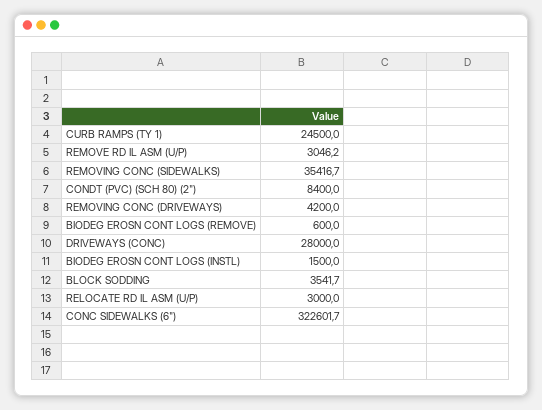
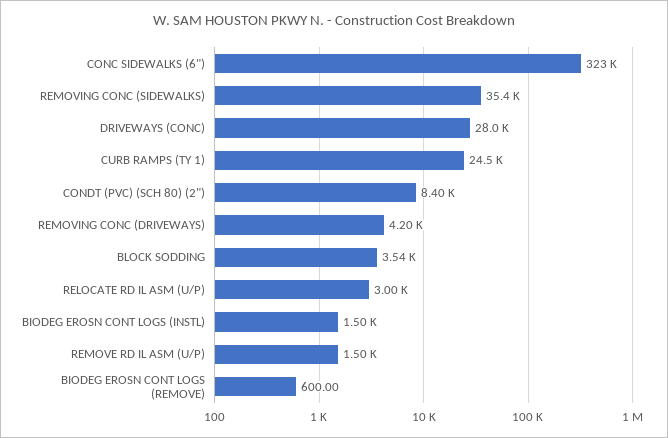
REMOVE RD IL ASM (U/P): 3046.2 -> 1500

